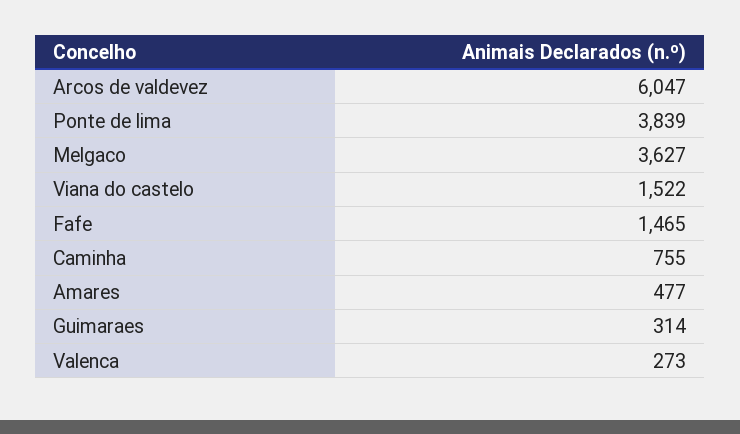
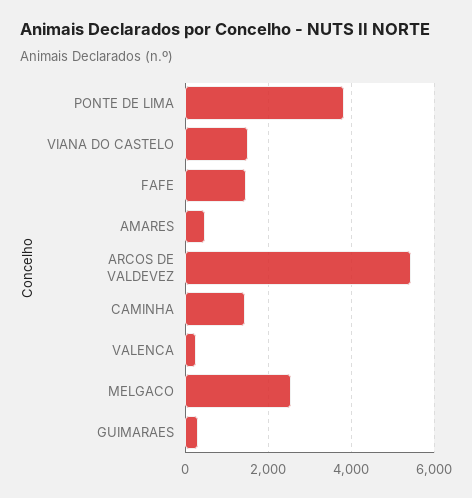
Arcos de valdevez: 6047 -> 5400
Melgaco: 3627 -> 2600
Caminha: 755 -> 1400

